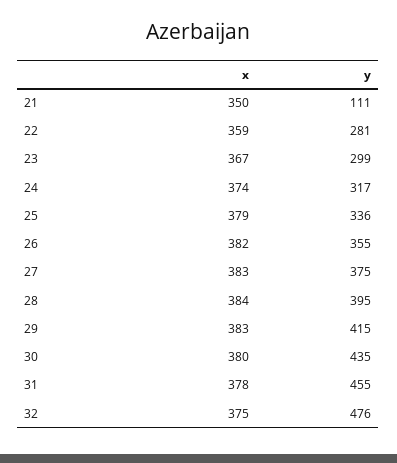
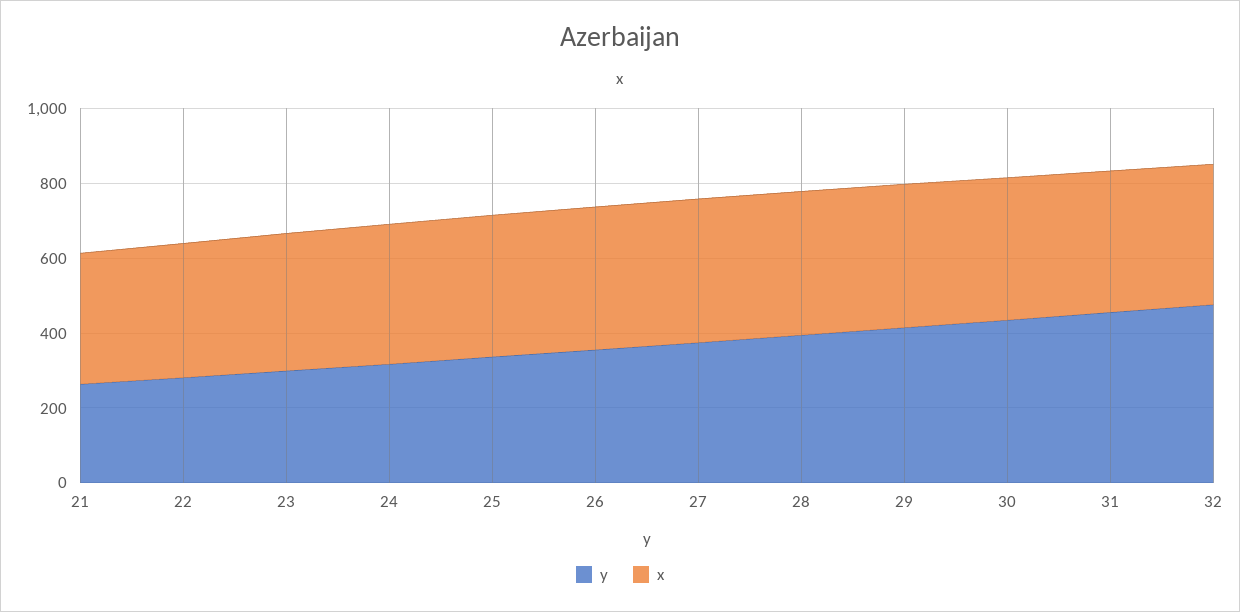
y, 21: 111 -> 250

